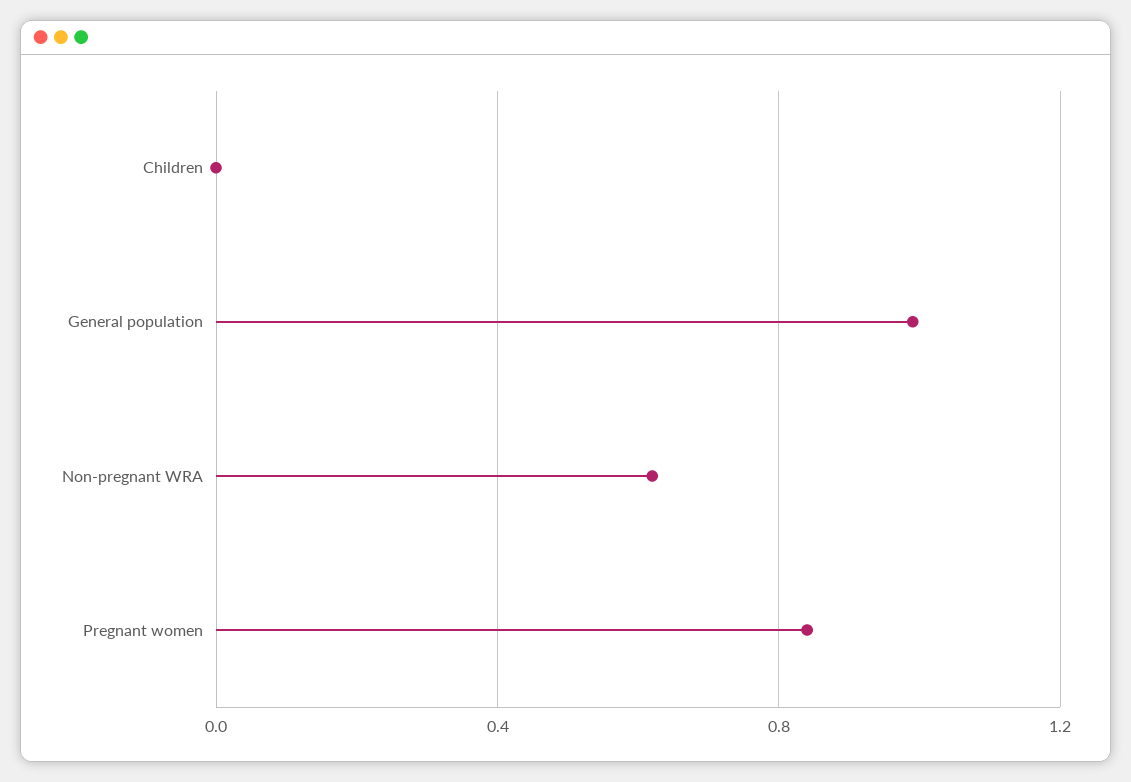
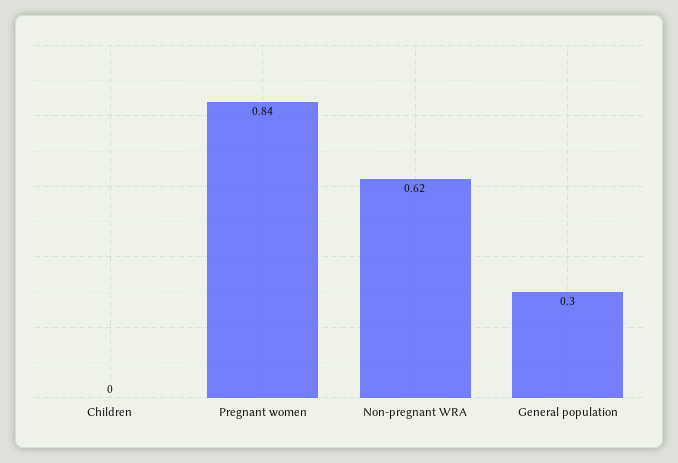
General population: 1 -> 0.3

